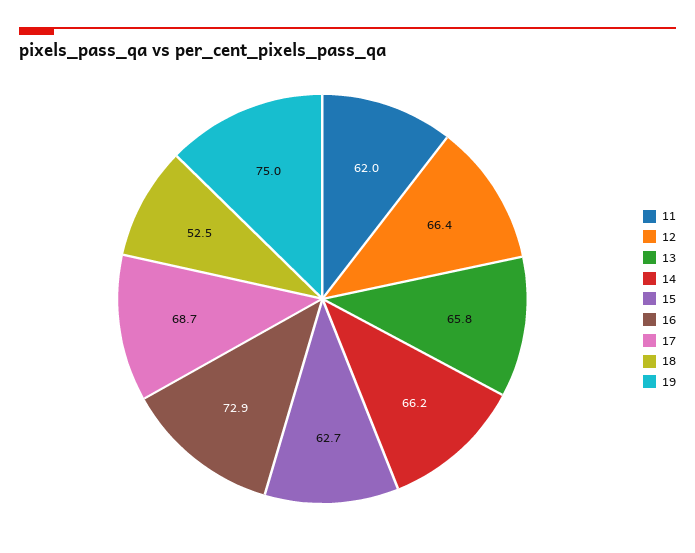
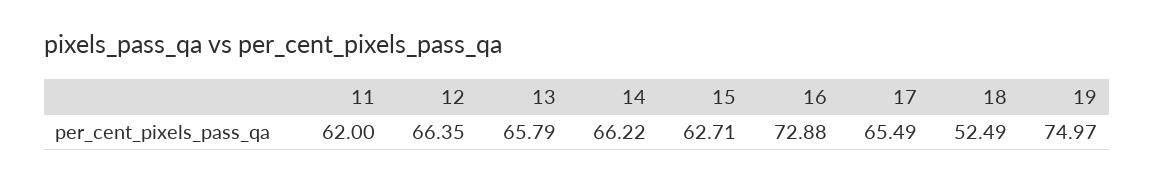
17: 68.7 -> 65.49

